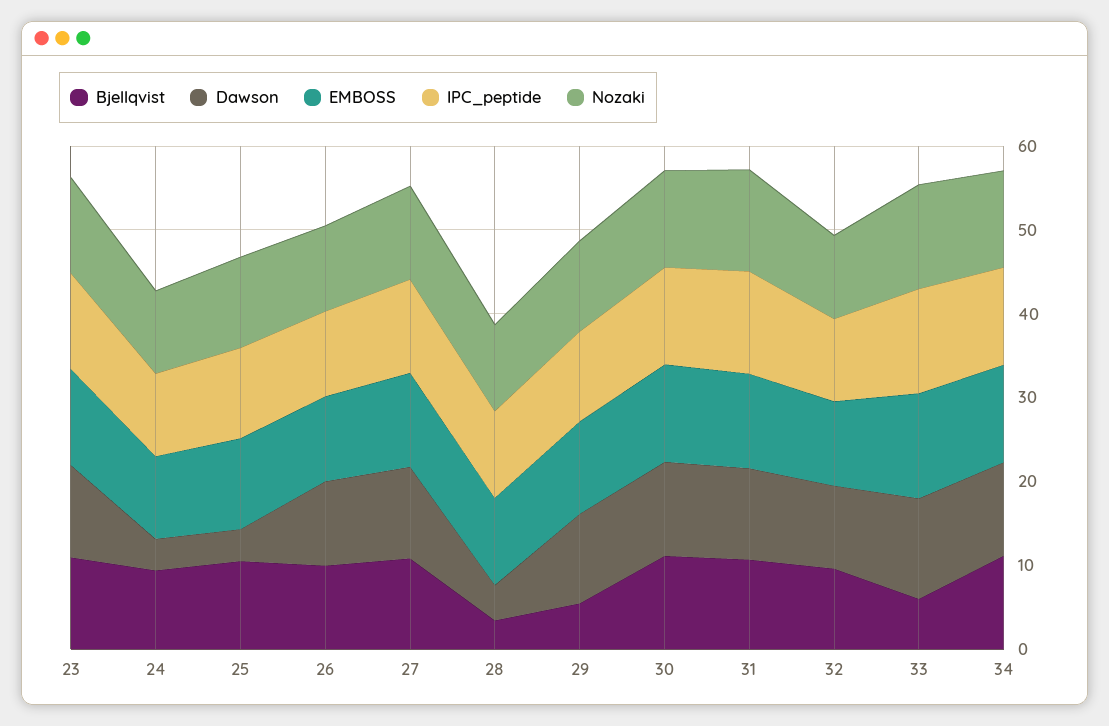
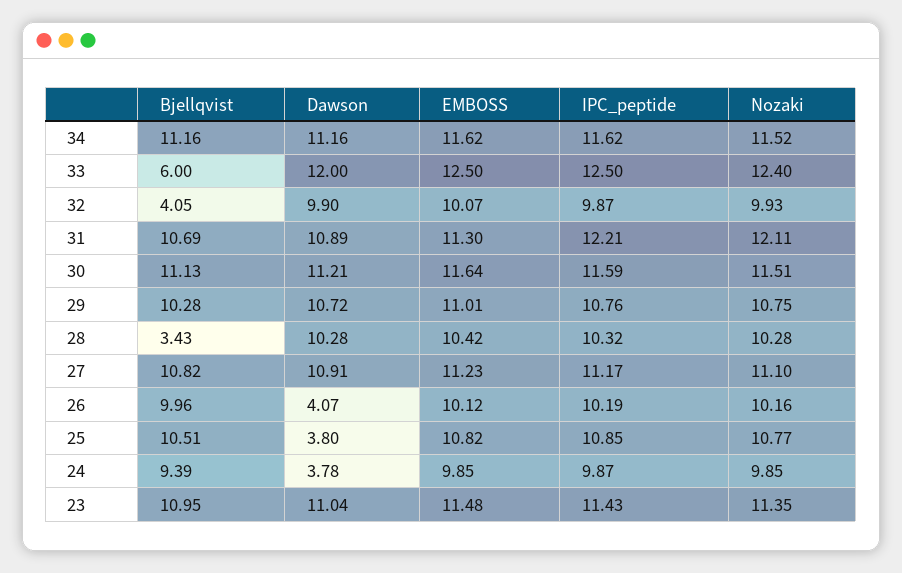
Dawson, 26: 10 -> 4.07
Dawson, 28: 4 -> 10.28
Bjellqvist, 29: 6 -> 10.28
Bjellqvist, 32: 10 -> 4.05

